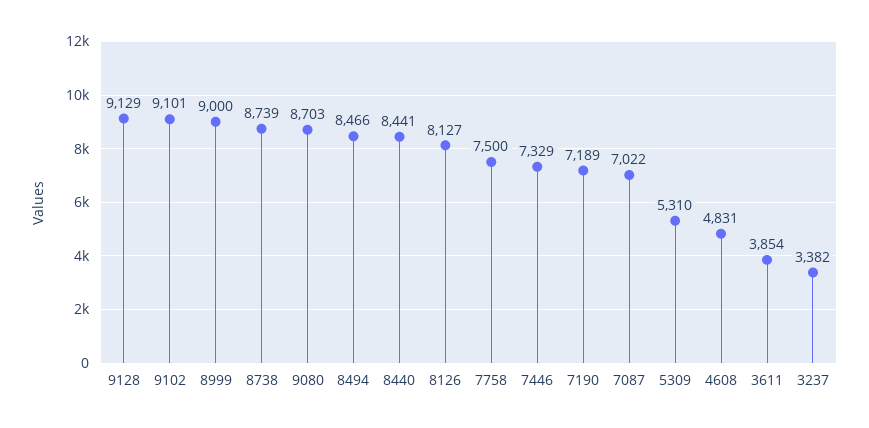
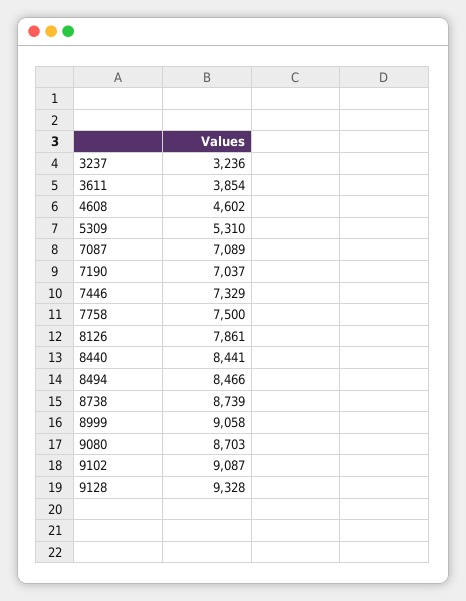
9128: 9129 -> 9328
9102: 9101 -> 9087
8999: 9000 -> 9058
8126: 8127 -> 7861
7190: 7189 -> 7037
7087: 7022 -> 7089
4608: 4831 -> 4602
3237: 3382 -> 3236

